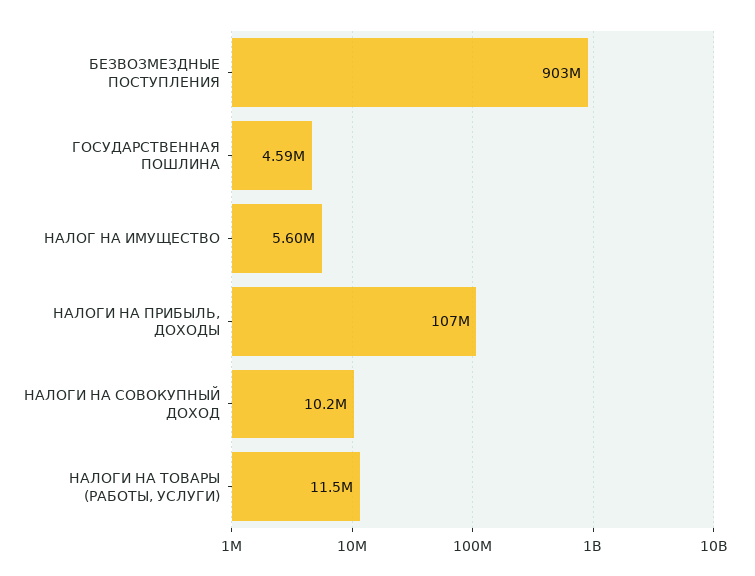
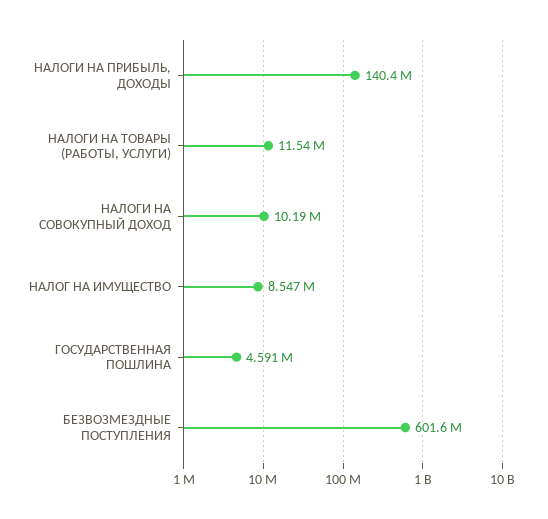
БЕЗВОЗМЕЗДНЫЕ ПОСТУПЛЕНИЯ: 903000000 -> 601600000
НАЛОГ НА ИМУЩЕСТВО: 5600000 -> 8547000
НАЛОГИ НА ПРИБЫЛЬ, ДОХОДЫ: 107000000 -> 140400000

